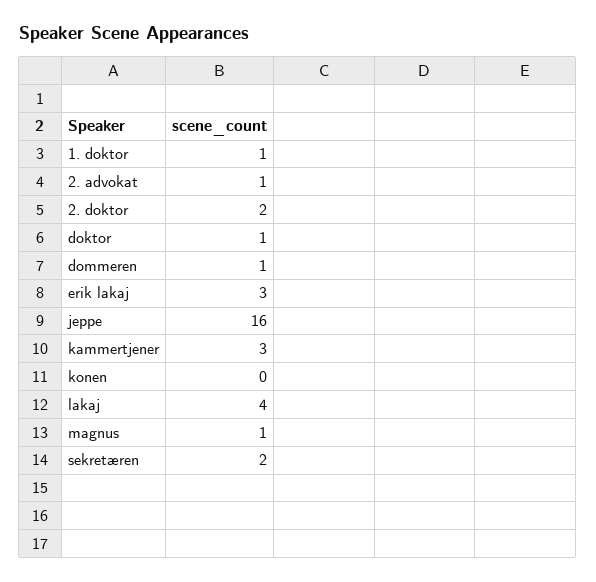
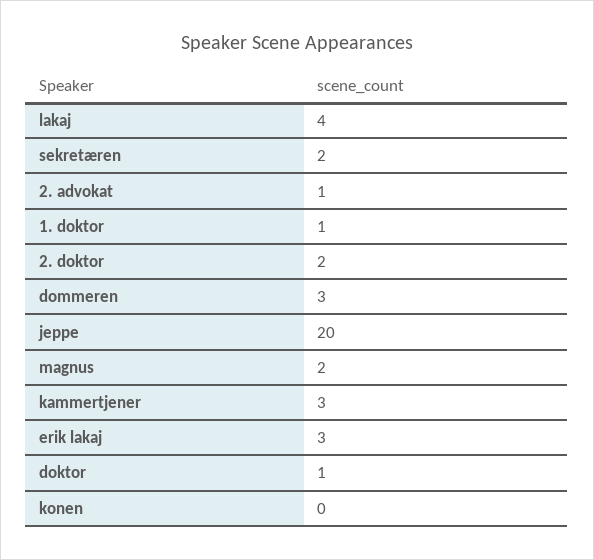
dommeren: 1 -> 3
jeppe: 16 -> 20
magnus: 1 -> 2

